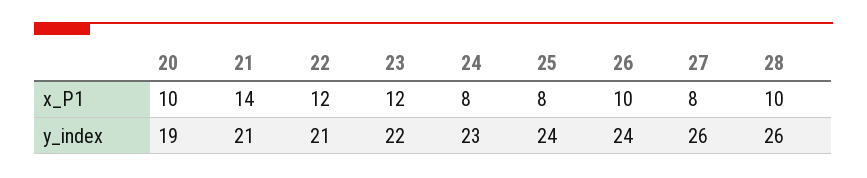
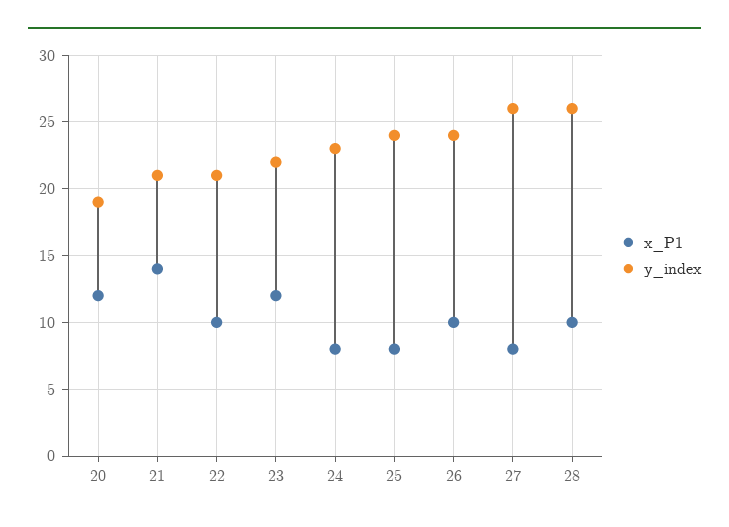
x_P1, 20: 10 -> 12
x_P1, 22: 12 -> 10

